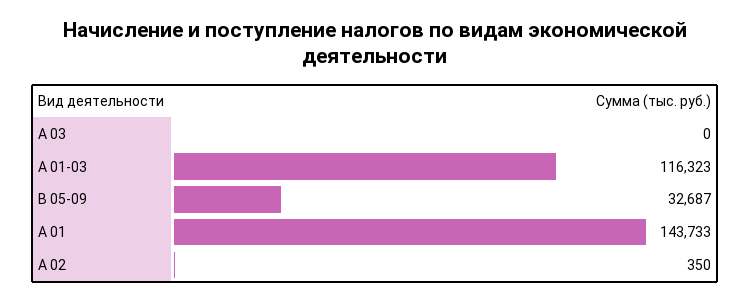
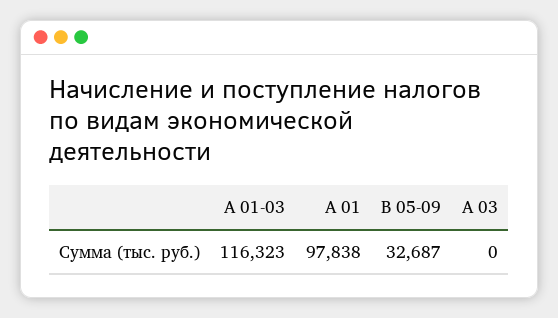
А 01: 143733 -> 97838
А 02: 350 -> none

